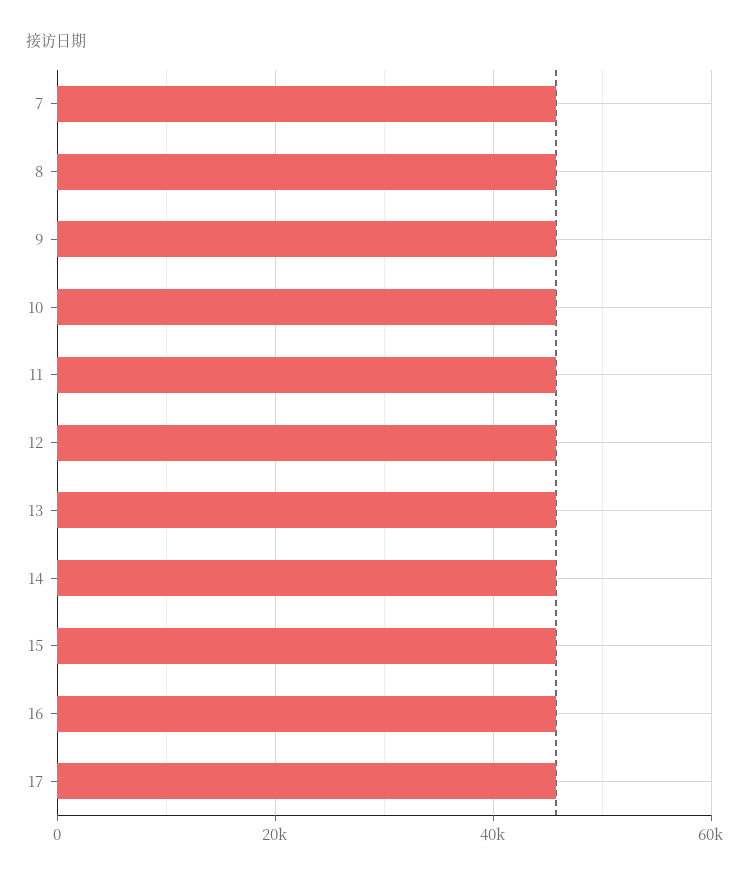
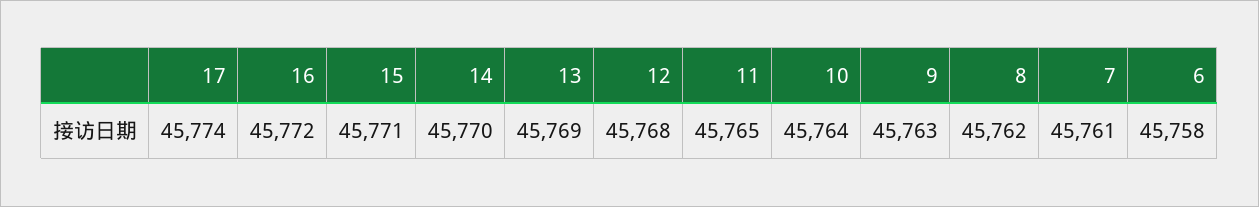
6: none -> 45758

